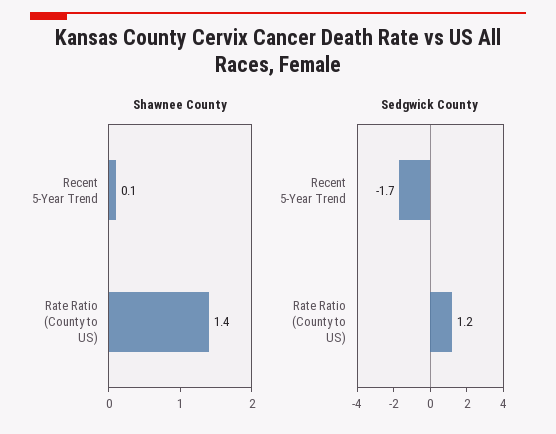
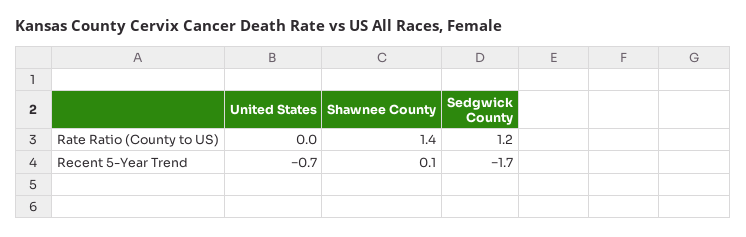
United States, Rate Ratio (County to US): none -> 0
United States, Recent 5-Year Trend: none -> -0.7

